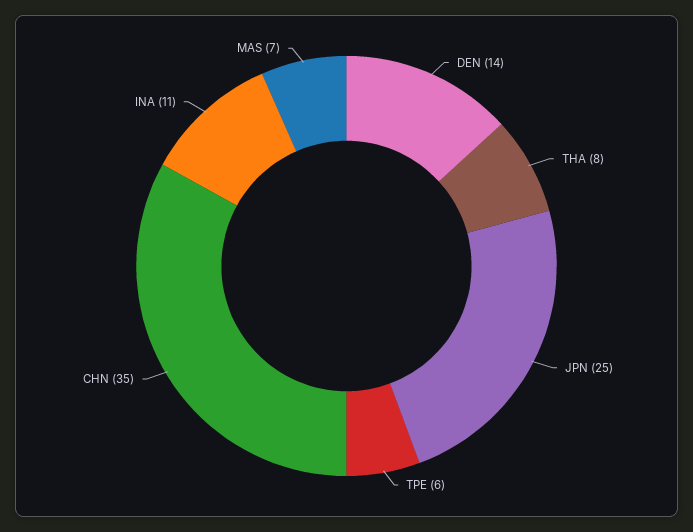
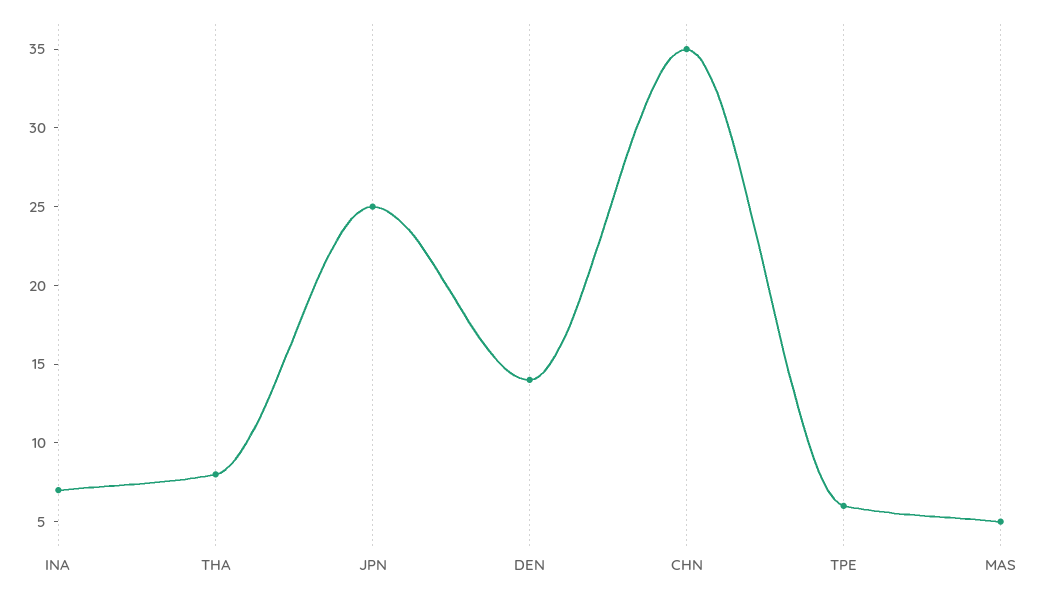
INA: 11 -> 7
MAS: 7 -> 5

